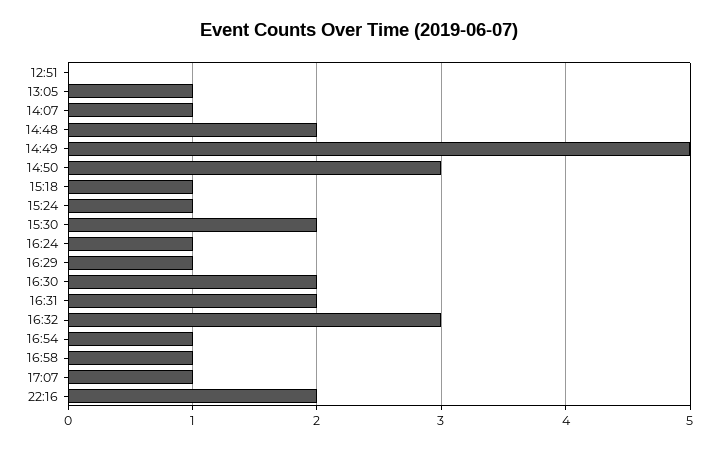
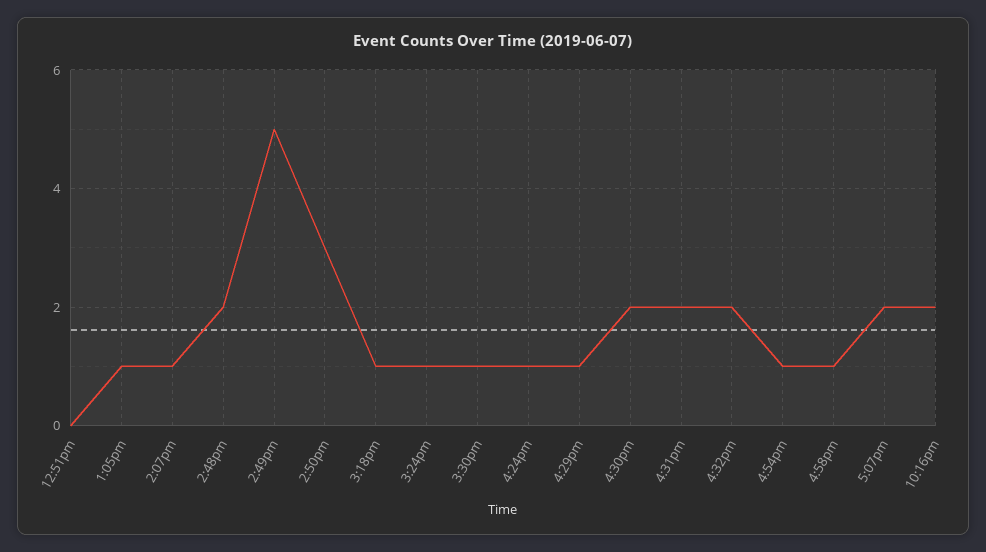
15:30: 2 -> 1
16:32: 3 -> 2
17:07: 1 -> 2

